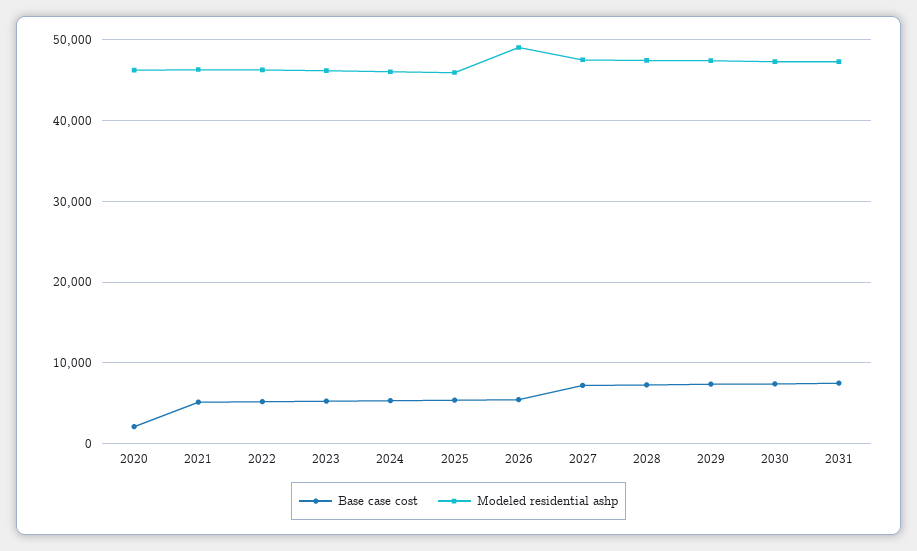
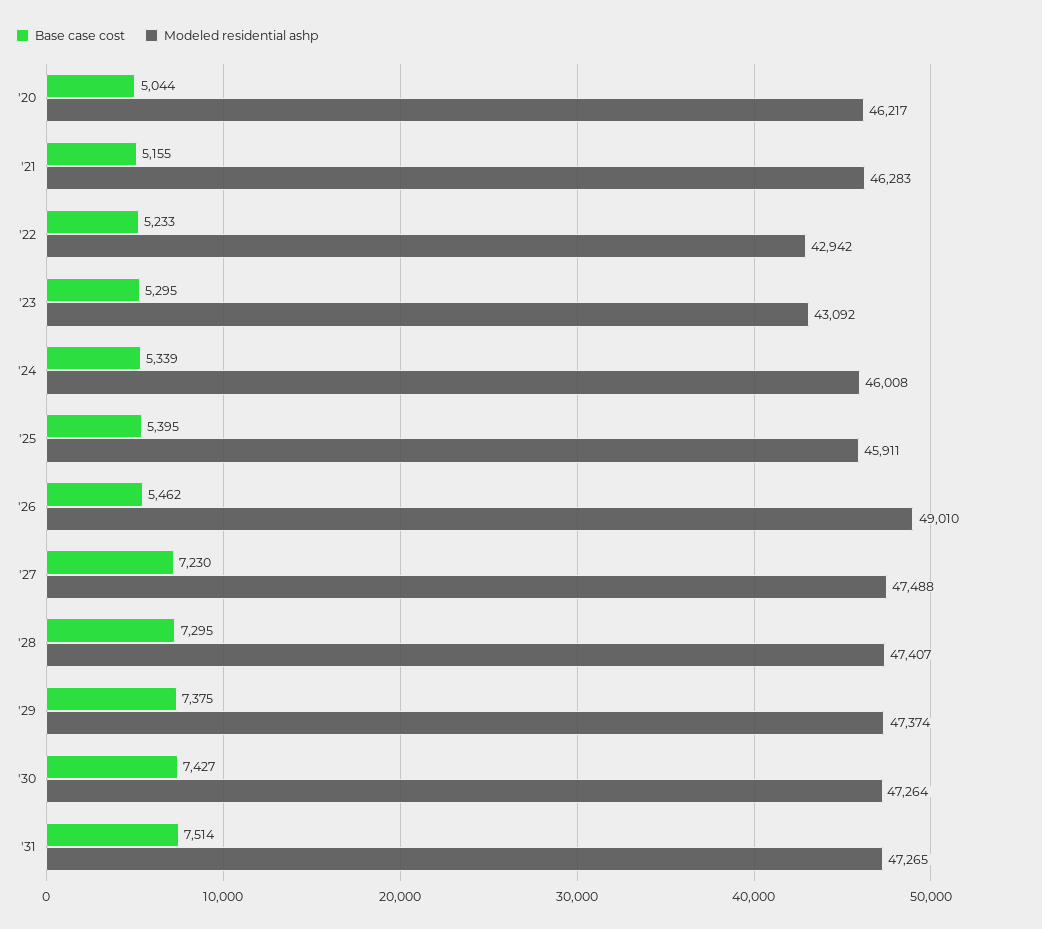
Base case cost, 2020: 2000 -> 5044
Modeled residential ashp, 2022: 46000 -> 42942
Modeled residential ashp, 2023: 46000 -> 43092

